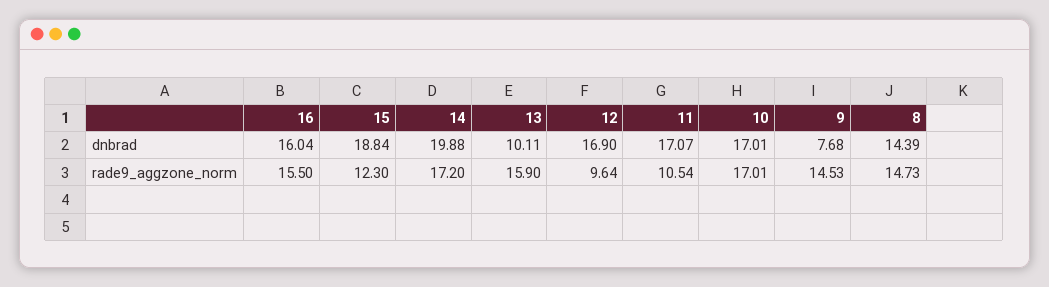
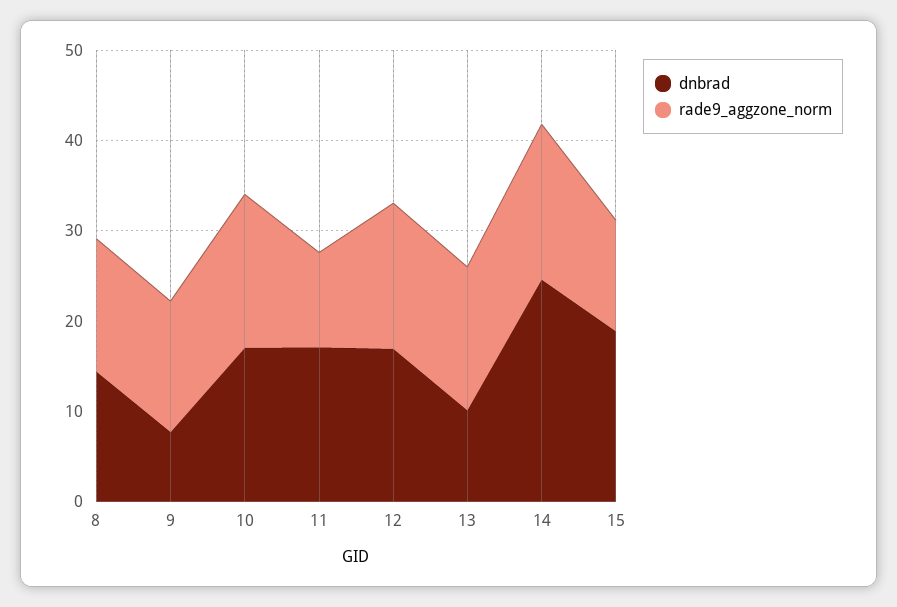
dnbrad, 16: 16.04 -> none
dnbrad, 14: 19.88 -> 24
rade9_aggzone_norm, 16: 15.5 -> none
rade9_aggzone_norm, 12: 9.64 -> 16

